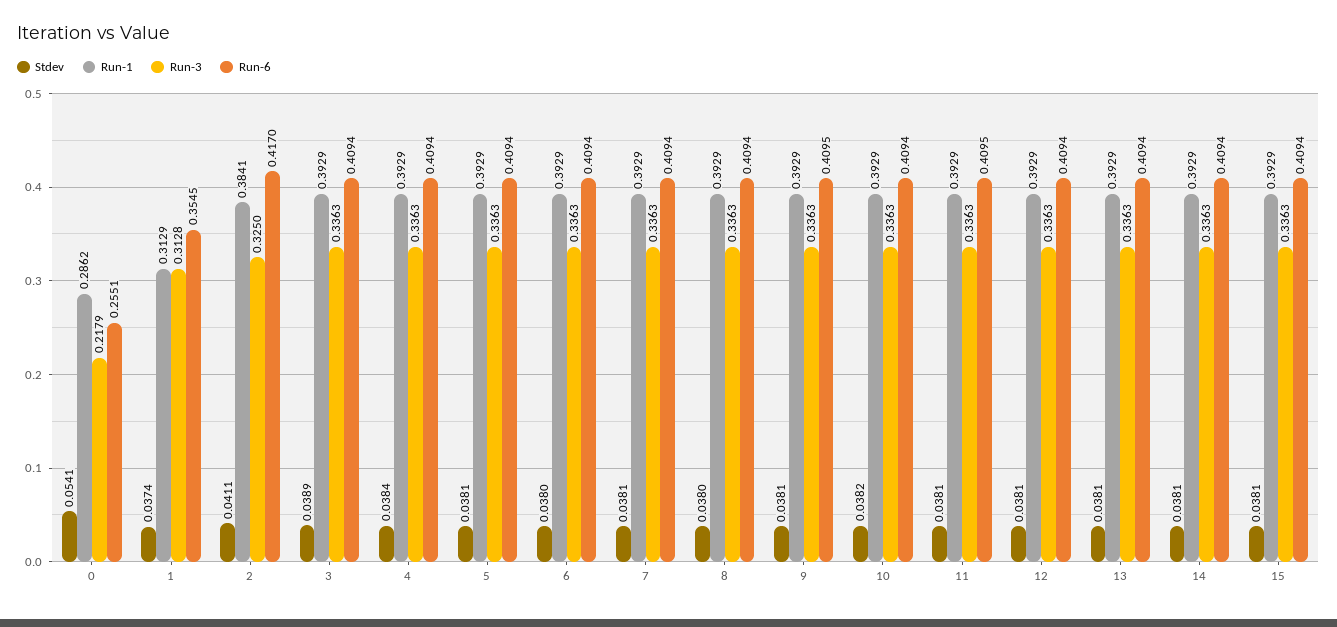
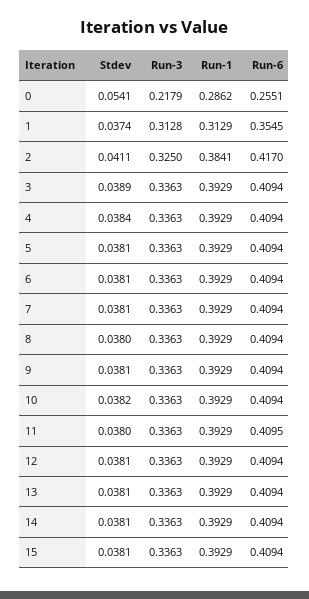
Stdev, 6: 0.038 -> 0.0381
Run-6, 9: 0.4095 -> 0.4094
Stdev, 11: 0.0381 -> 0.038

